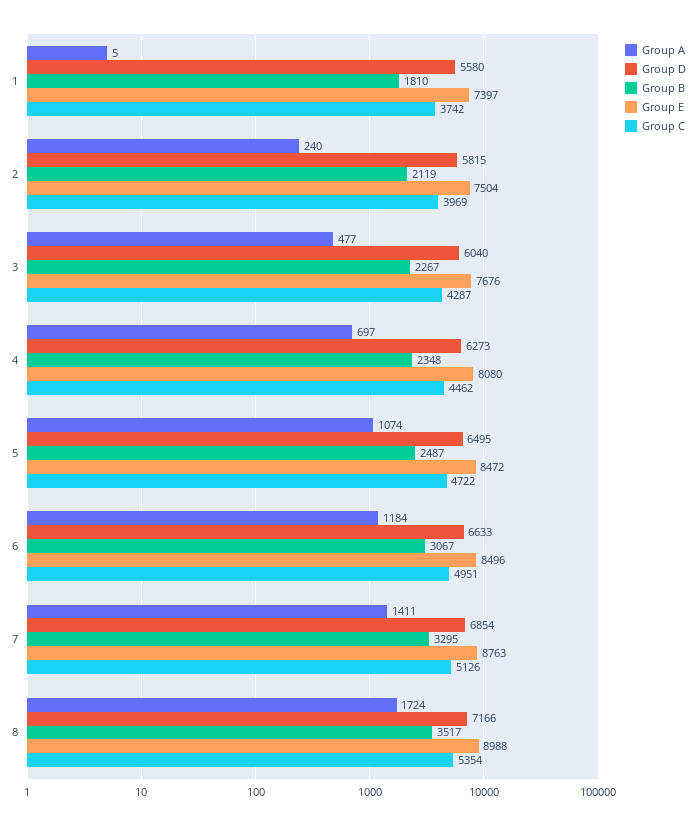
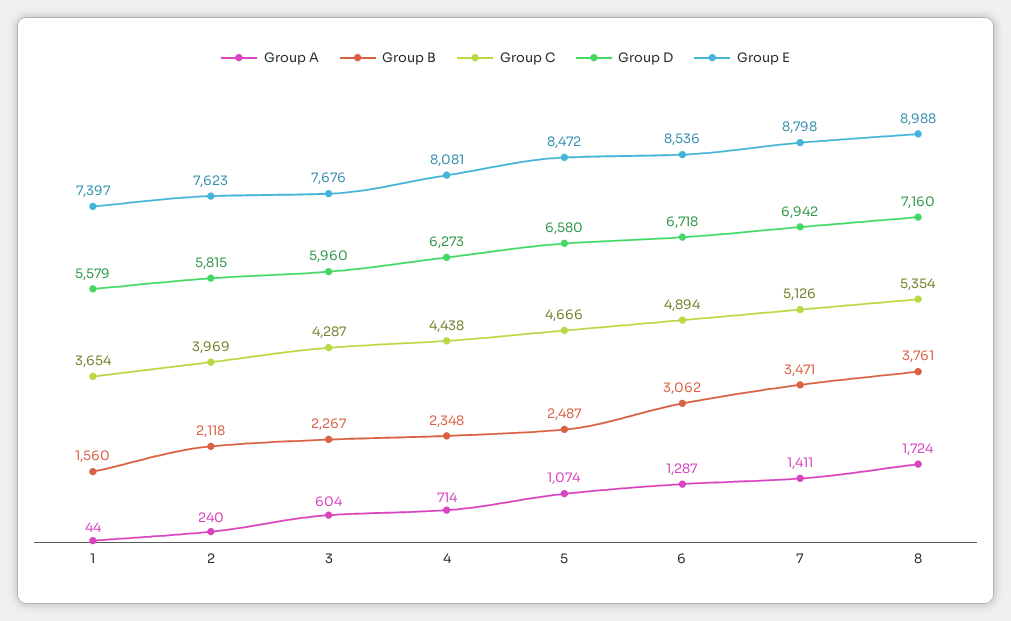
Group A, 1: 5 -> 44
Group D, 1: 5580 -> 5579
Group B, 1: 1810 -> 1560
Group C, 1: 3742 -> 3654
Group B, 2: 2119 -> 2118
Group E, 2: 7504 -> 7623
Group A, 3: 477 -> 604
Group D, 3: 6040 -> 5960
Group A, 4: 697 -> 714
Group E, 4: 8080 -> 8081
Group C, 4: 4462 -> 4438
Group D, 5: 6495 -> 6580
Group C, 5: 4722 -> 4666
Group A, 6: 1184 -> 1287
Group D, 6: 6633 -> 6718
Group B, 6: 3067 -> 3062
Group E, 6: 8496 -> 8536
Group C, 6: 4951 -> 4894
Group D, 7: 6854 -> 6942
Group B, 7: 3295 -> 3471
Group E, 7: 8763 -> 8798
Group D, 8: 7166 -> 7160
Group B, 8: 3517 -> 3761

